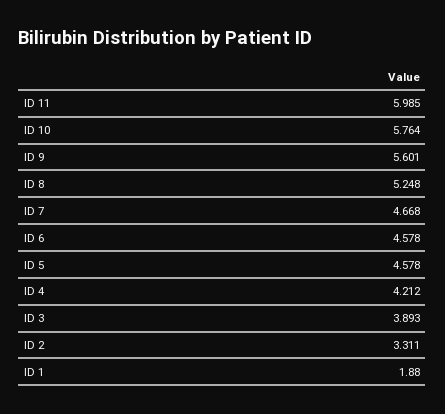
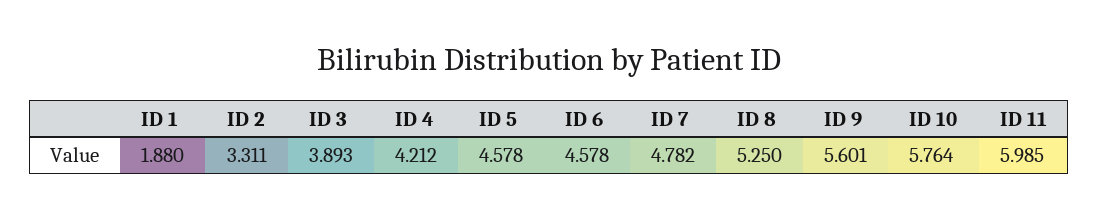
ID 8: 5.248 -> 5.25
ID 7: 4.668 -> 4.782

